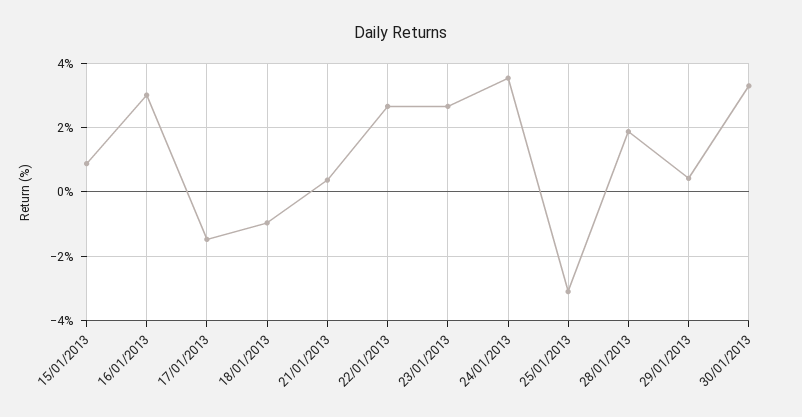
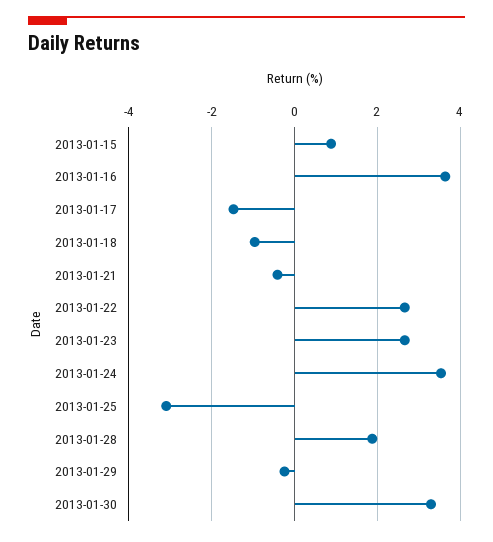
16/01/2013: 3 -> 3.6
21/01/2013: 0.4 -> -0.4
29/01/2013: 0.4 -> -0.2

